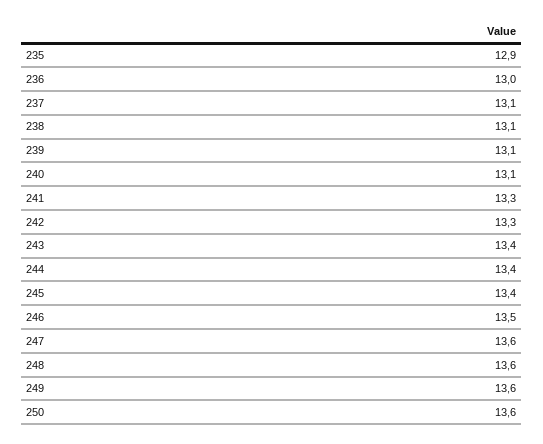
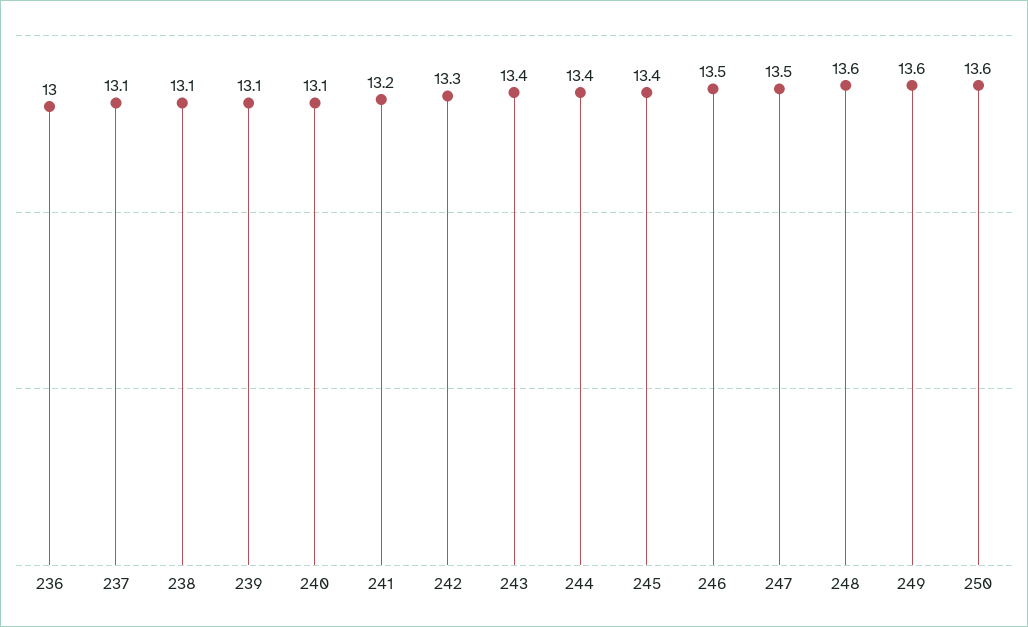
235: 12.9 -> none
241: 13.3 -> 13.2
247: 13.6 -> 13.5

